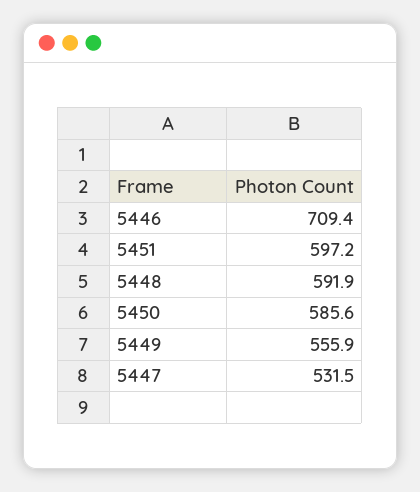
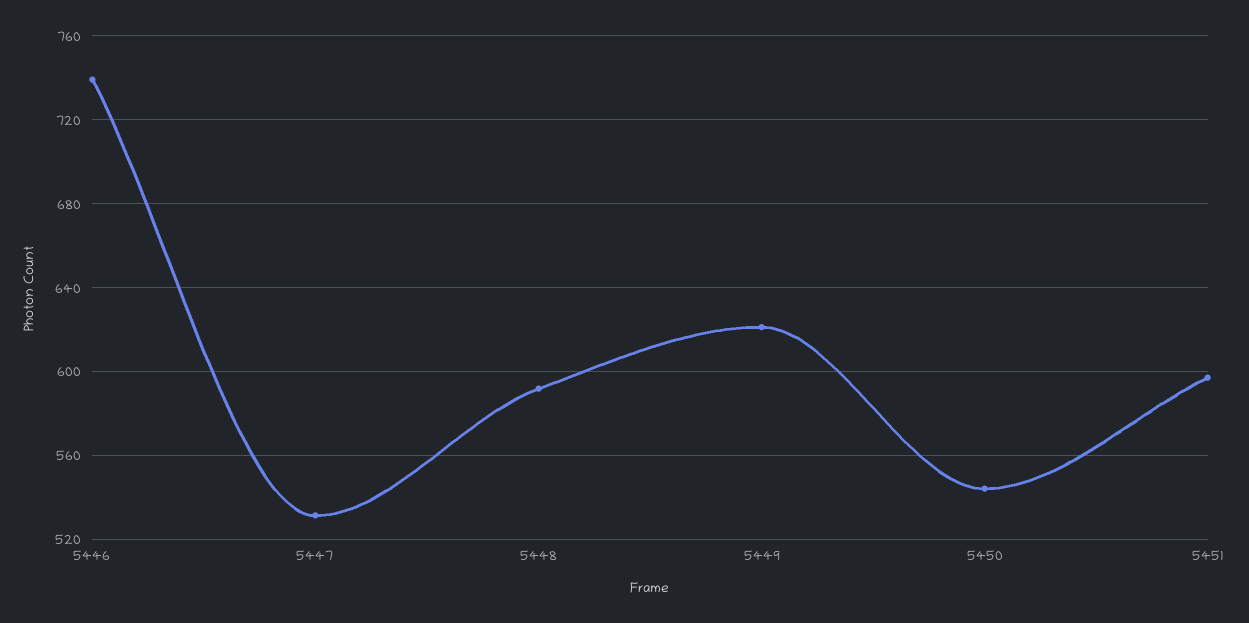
5446: 709.4 -> 740
5450: 585.6 -> 545
5449: 555.9 -> 620

